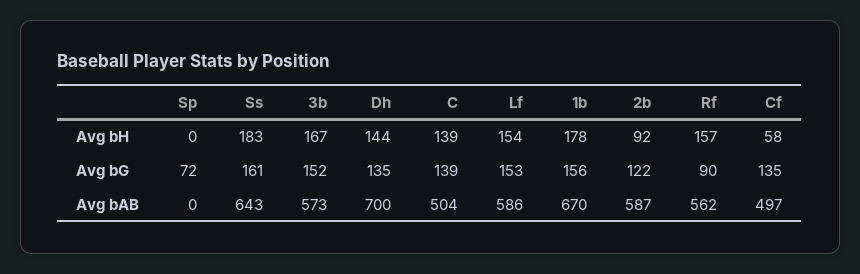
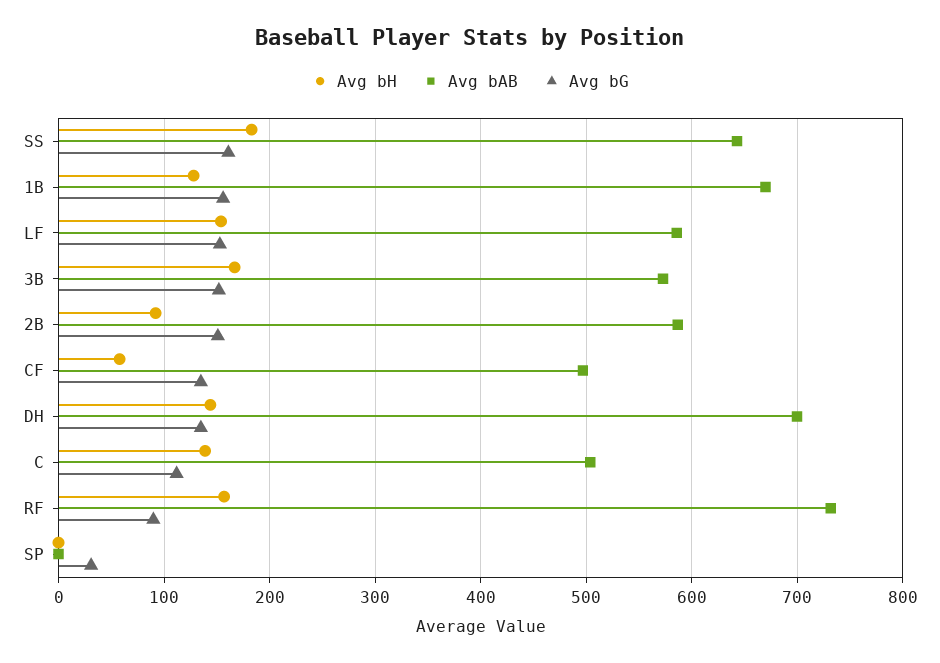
Avg bH, 1b: 178 -> 130
Avg bG, Sp: 72 -> 30
Avg bG, C: 139 -> 110
Avg bG, 2b: 122 -> 150
Avg bAB, Rf: 562 -> 730

